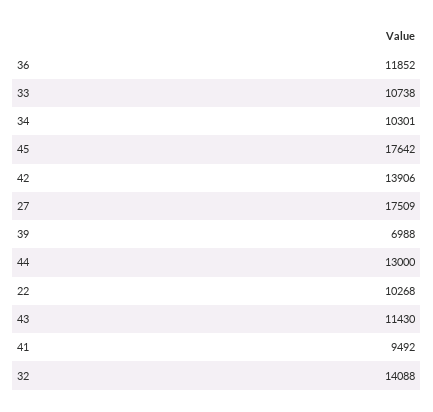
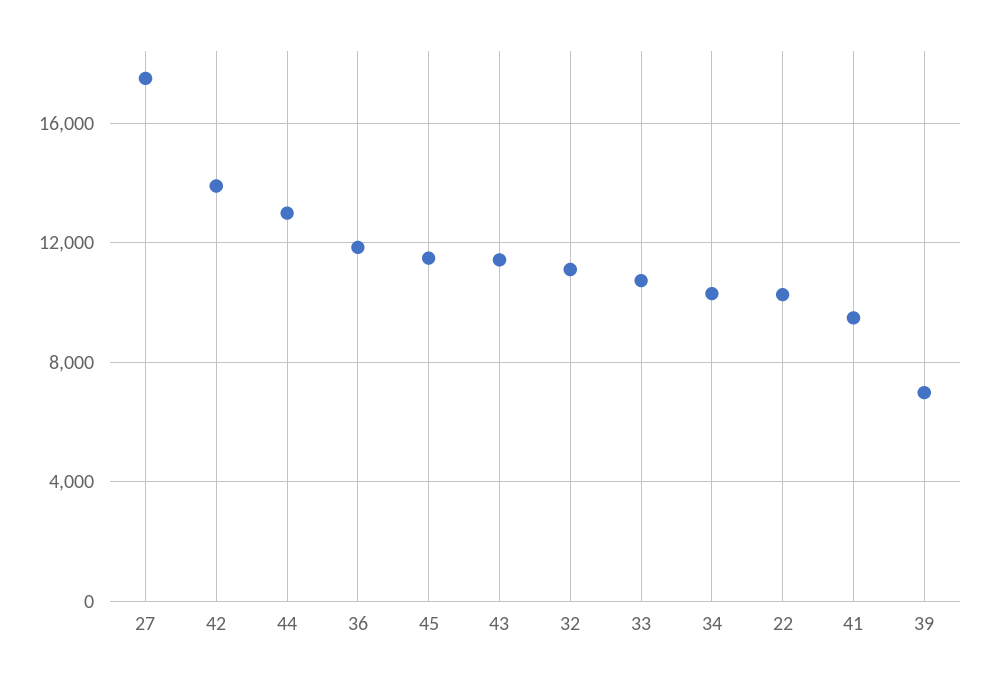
45: 17642 -> 11500
32: 14088 -> 11000

